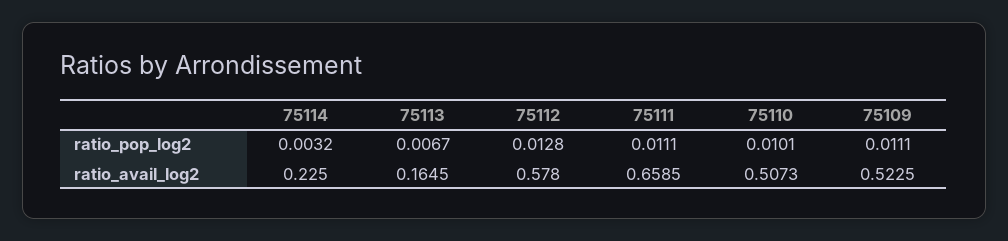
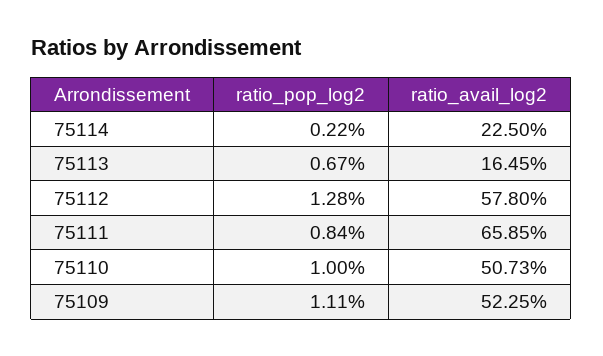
75114, ratio_pop_log2: 0.0032 -> 0.0022
75111, ratio_pop_log2: 0.0111 -> 0.0084
75110, ratio_pop_log2: 0.0101 -> 0.01

